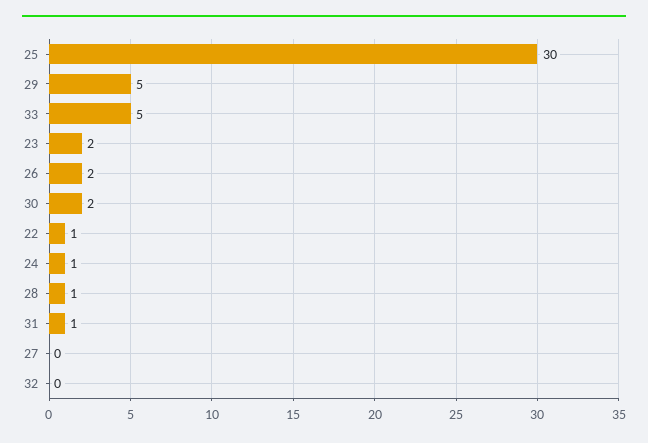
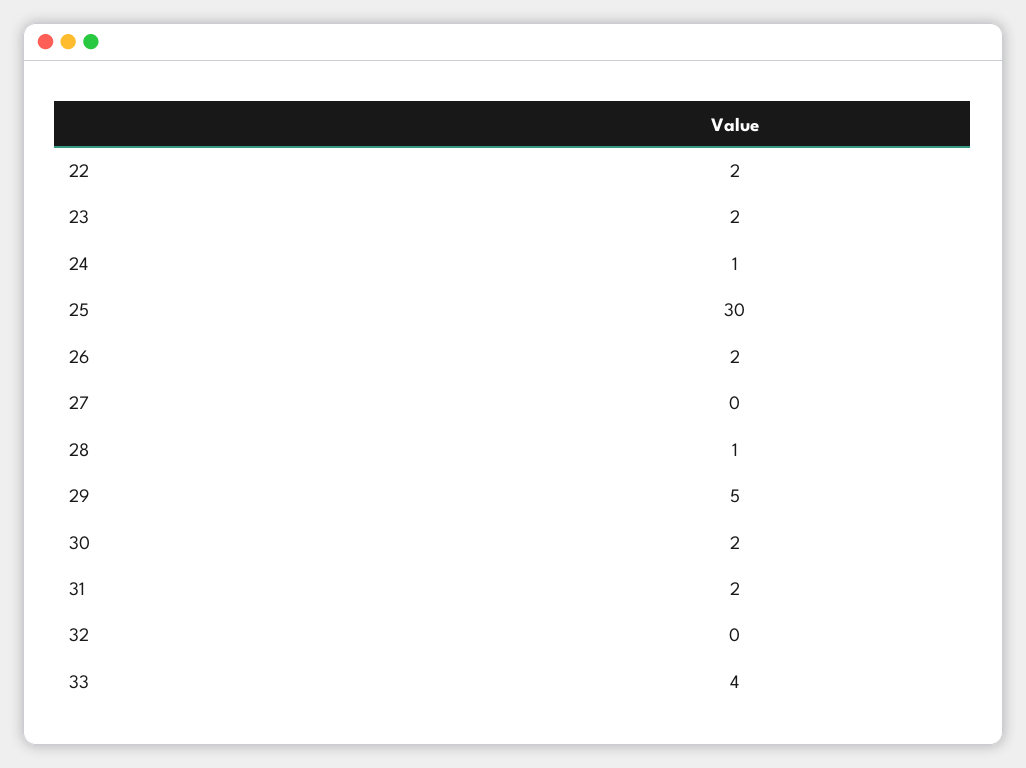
33: 5 -> 4
22: 1 -> 2
31: 1 -> 2

